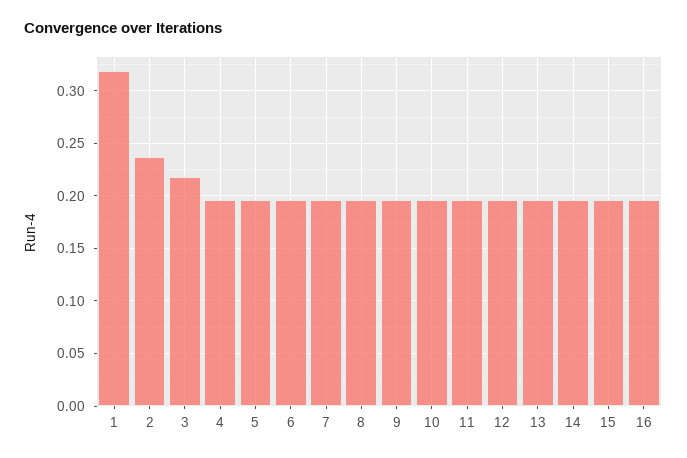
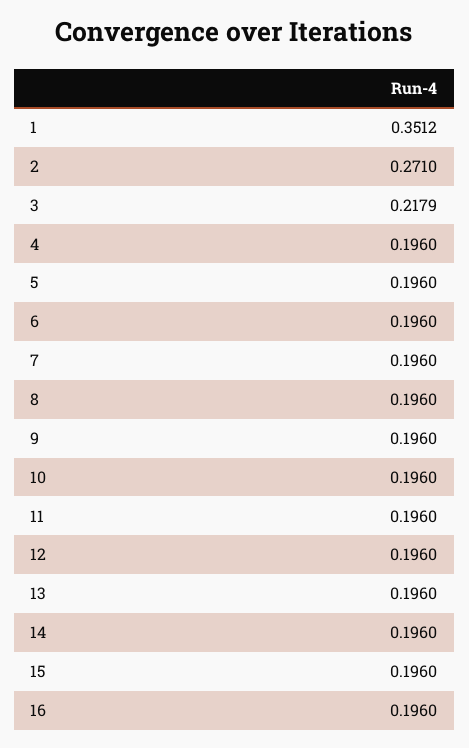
1: 0.32 -> 0.3512
2: 0.24 -> 0.271

